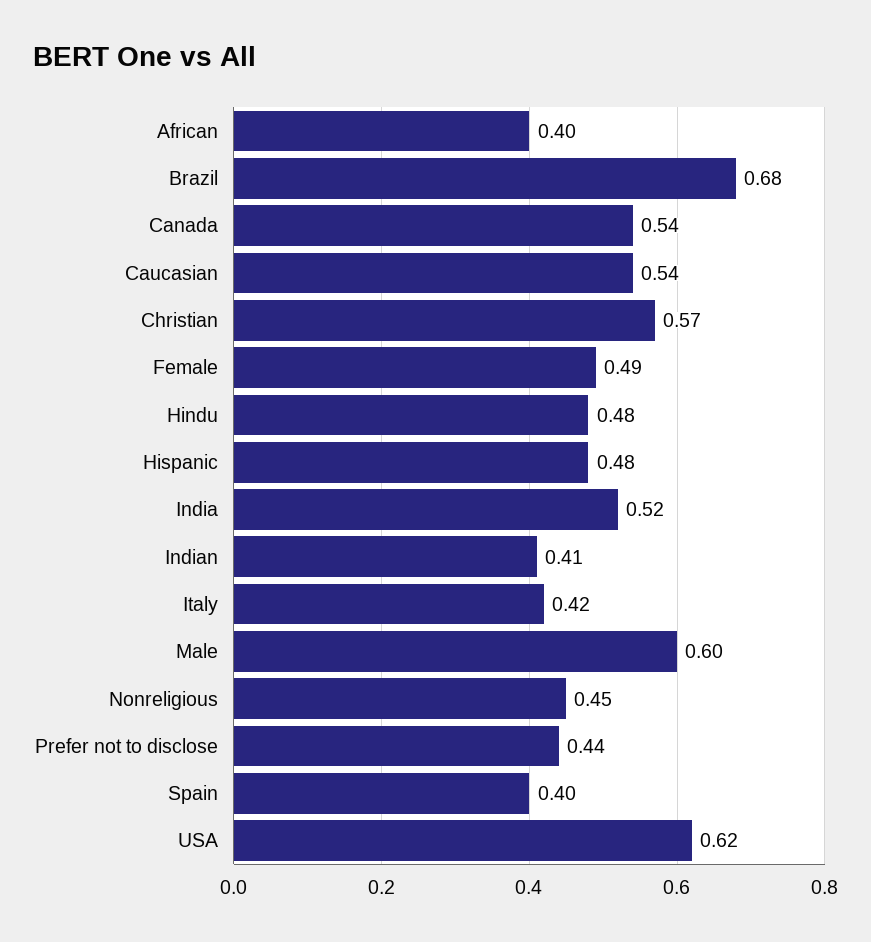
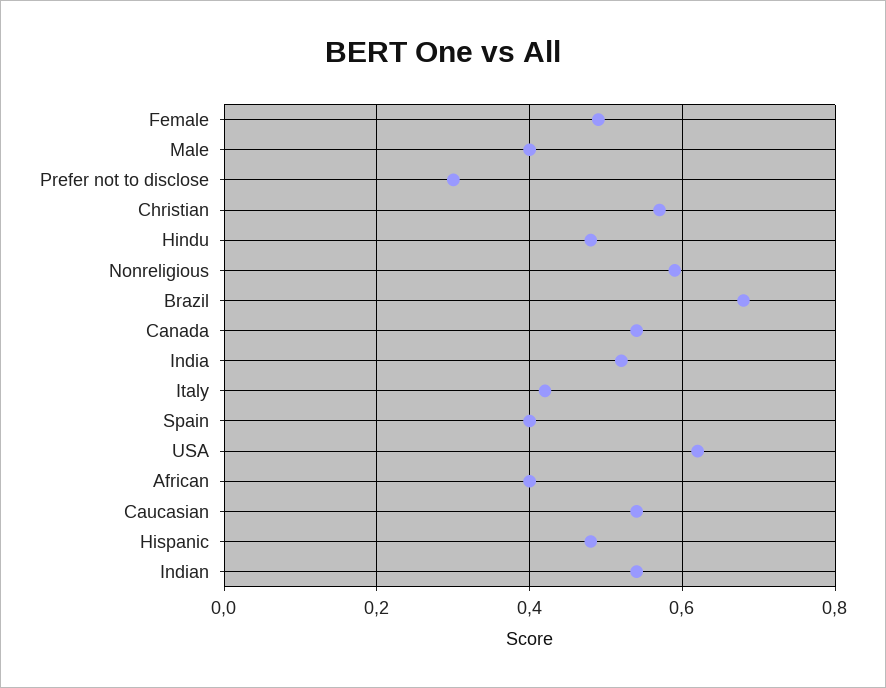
Indian: 0.41 -> 0.55
Male: 0.6 -> 0.4
Nonreligious: 0.45 -> 0.6
Prefer not to disclose: 0.44 -> 0.3

